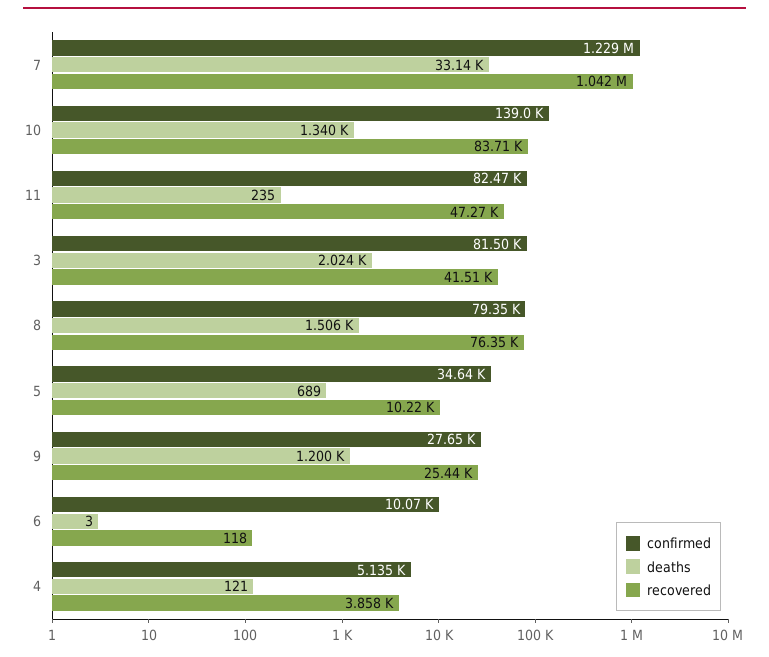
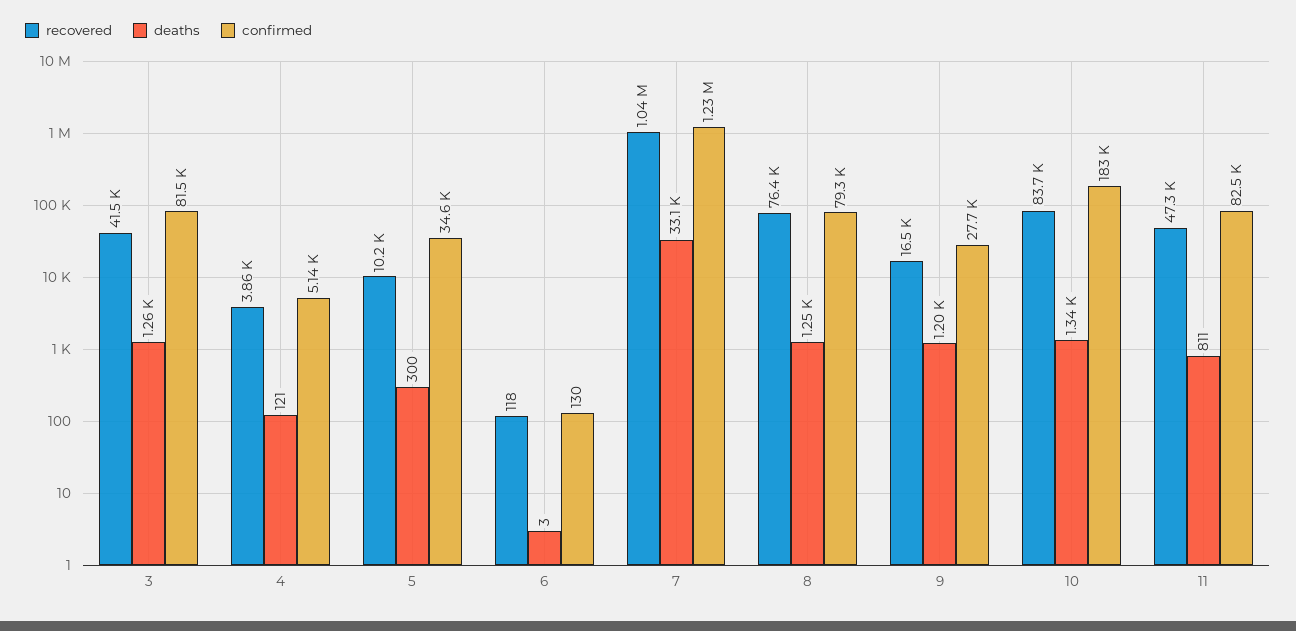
confirmed, 10: 139000 -> 183000
deaths, 11: 235 -> 811
deaths, 3: 2024 -> 1260
deaths, 8: 1506 -> 1250
deaths, 5: 689 -> 300
recovered, 9: 25440 -> 16500
confirmed, 6: 10070 -> 130

